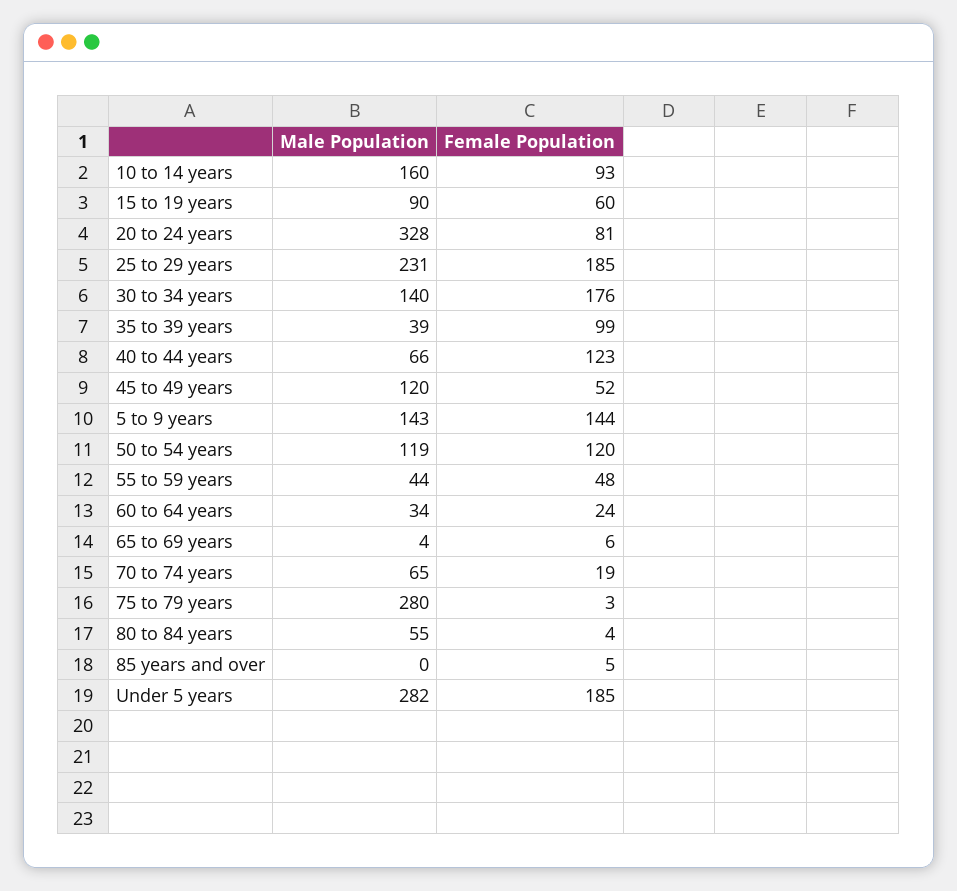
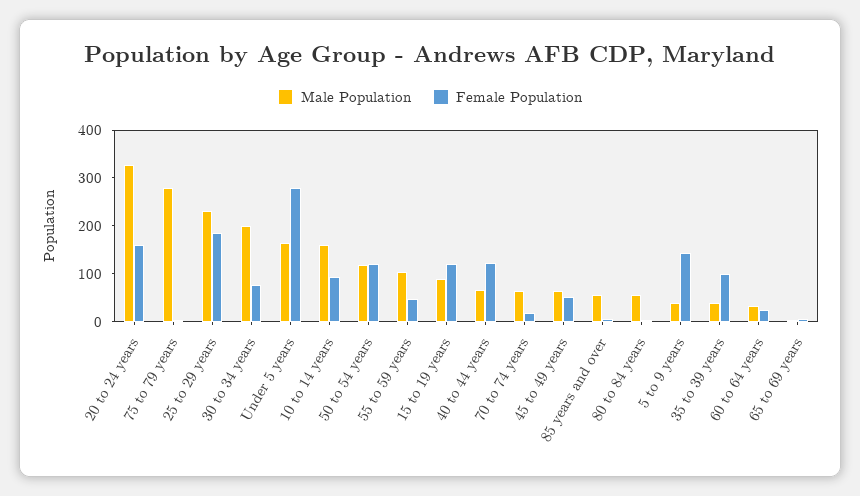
Female Population, 15 to 19 years: 60 -> 120
Female Population, 20 to 24 years: 81 -> 160
Male Population, 30 to 34 years: 140 -> 200
Female Population, 30 to 34 years: 176 -> 80
Male Population, 45 to 49 years: 120 -> 60
Male Population, 5 to 9 years: 143 -> 40
Male Population, 55 to 59 years: 44 -> 100
Male Population, 85 years and over: 0 -> 60
Male Population, Under 5 years: 282 -> 160
Female Population, Under 5 years: 185 -> 280

